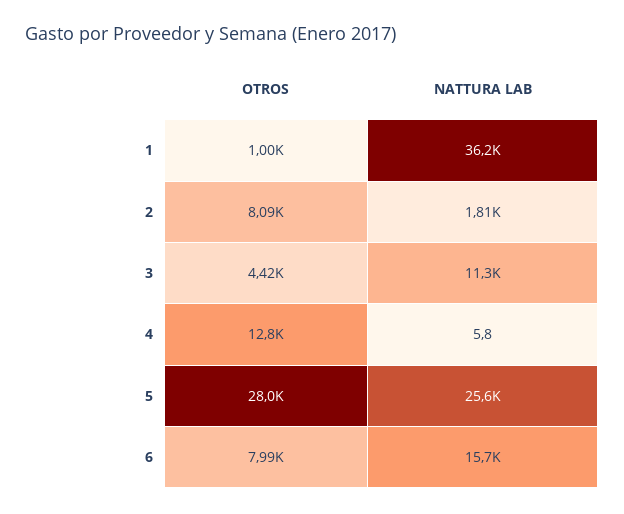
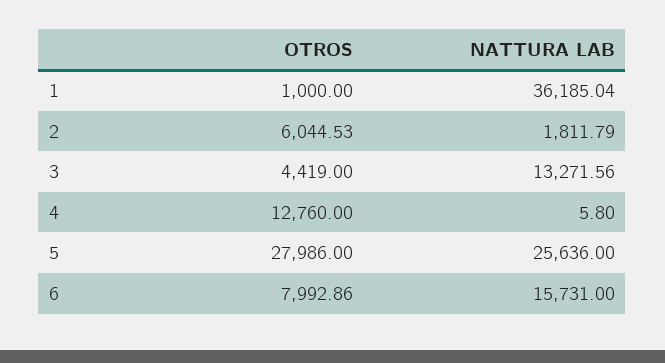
OTROS, 2: 8090 -> 6044.53
NATTURA LAB, 3: 11300 -> 13271.56

